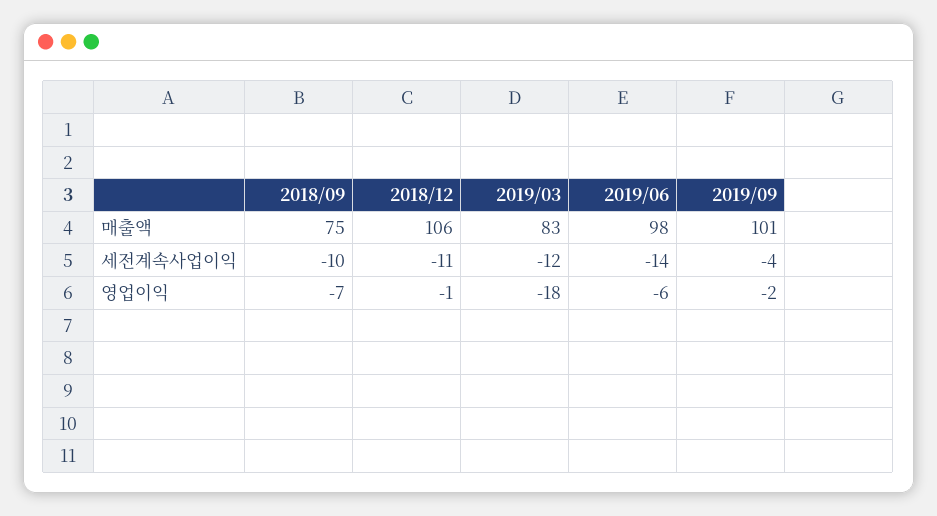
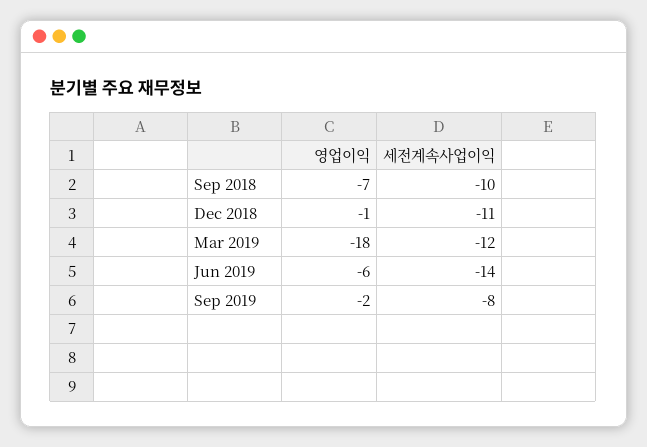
2018/09, 매출액: 75 -> none
2018/12, 매출액: 106 -> none
2019/03, 매출액: 83 -> none
2019/06, 매출액: 98 -> none
2019/09, 매출액: 101 -> none
2019/09, 세전계속사업이익: -4 -> -8

